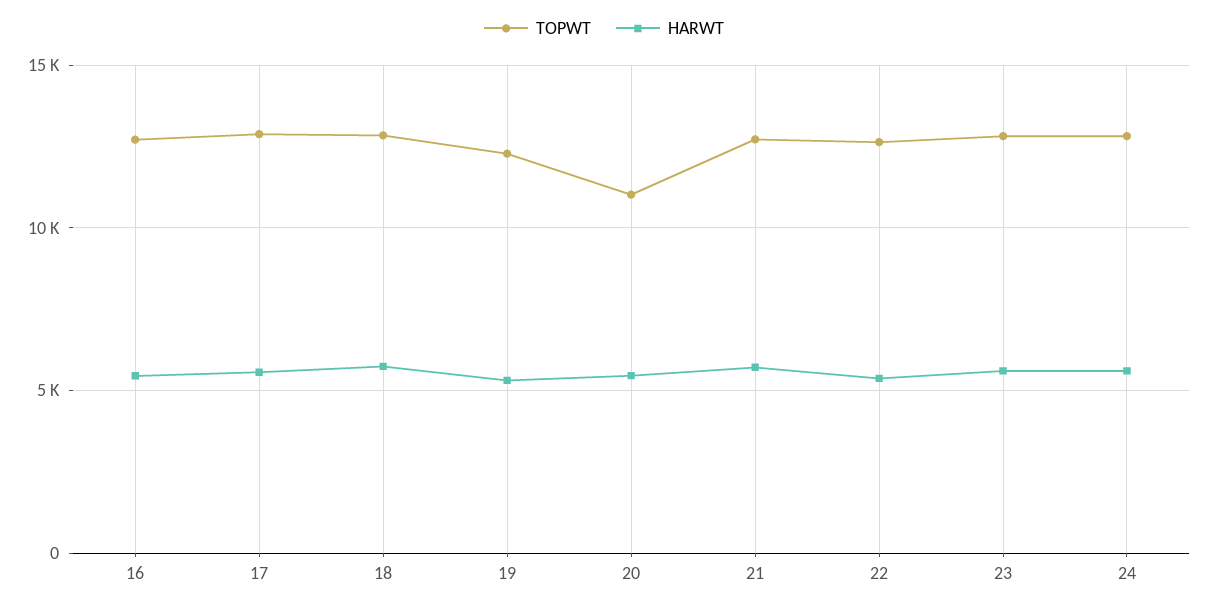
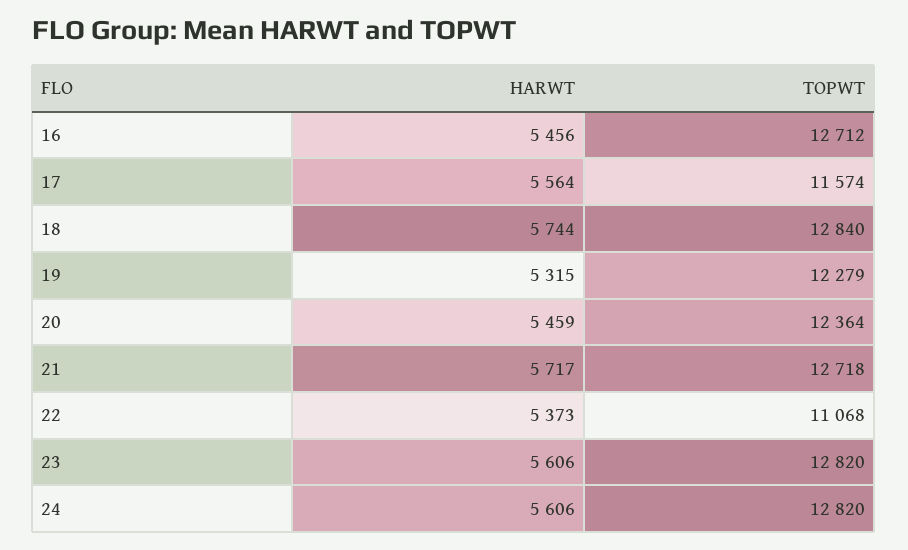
TOPWT, 17: 13000 -> 11574
TOPWT, 20: 11000 -> 12364
TOPWT, 22: 12500 -> 11068

